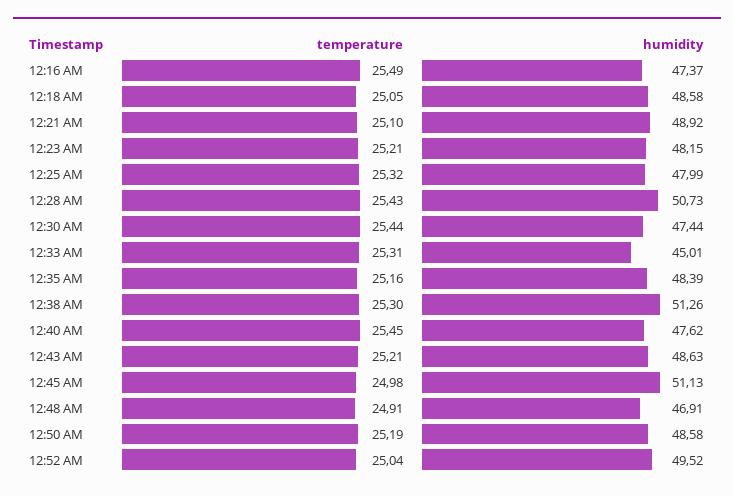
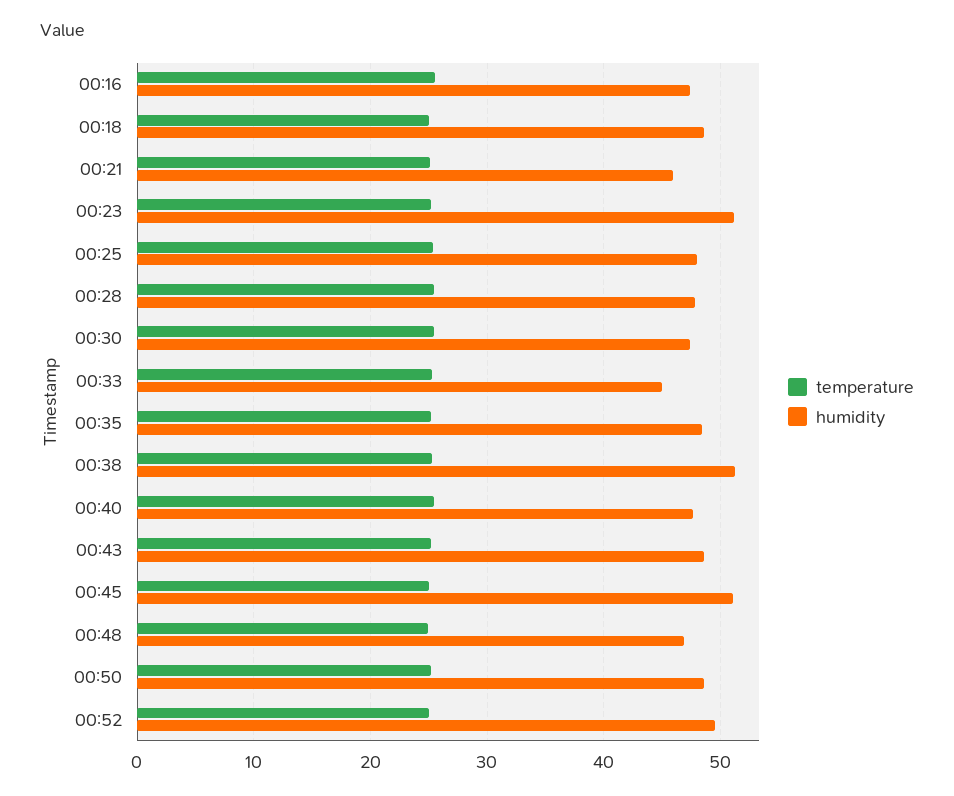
humidity, 12:21 AM: 48.92 -> 46
humidity, 12:23 AM: 48.15 -> 51
humidity, 12:28 AM: 50.73 -> 48

